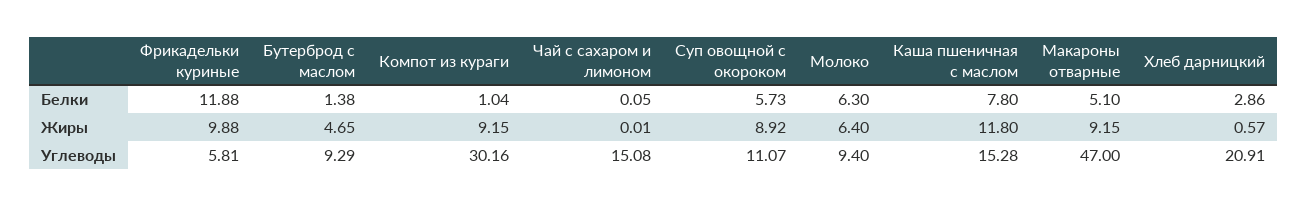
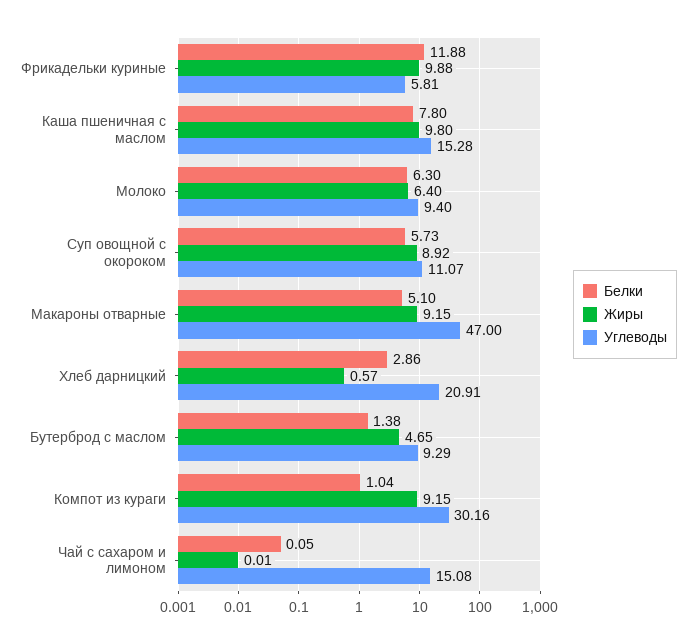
Жиры, Каша пшеничная с маслом: 11.8 -> 9.8

